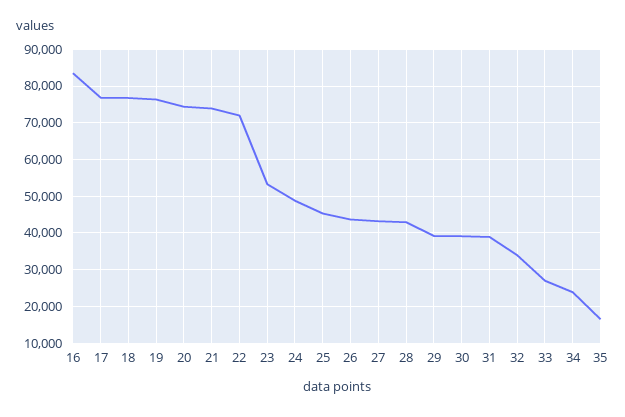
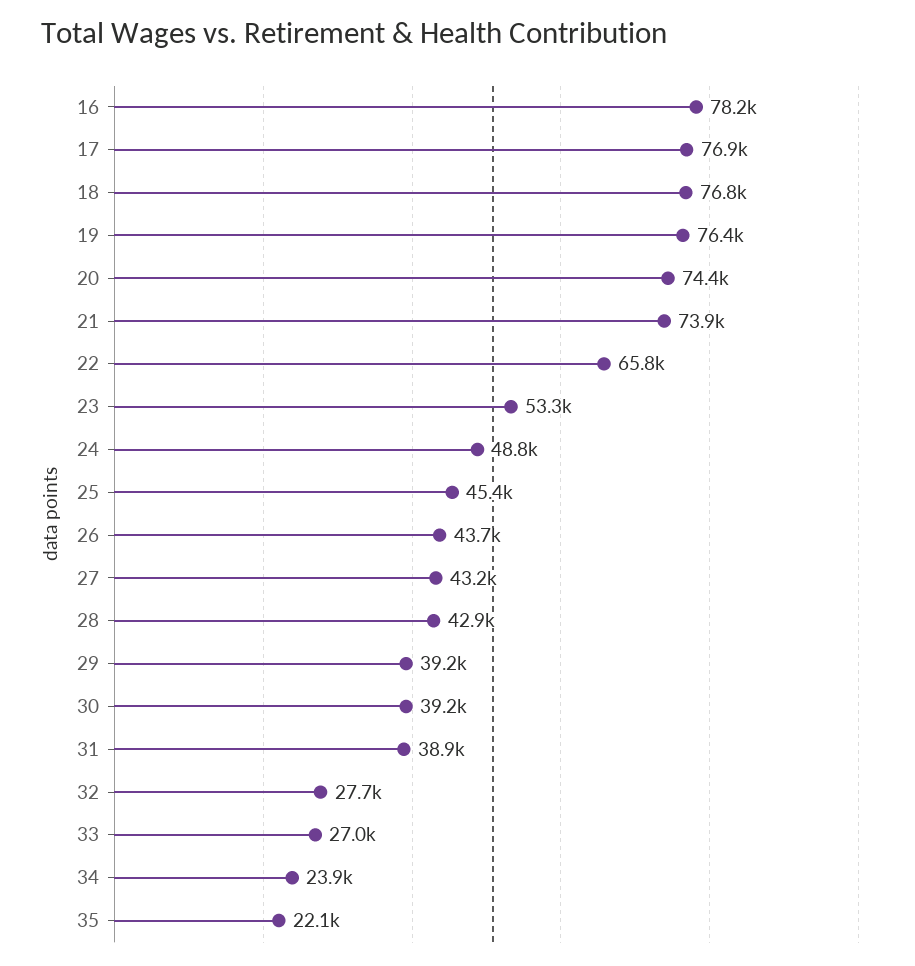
16: 84000 -> 78200
22: 72000 -> 65800
32: 34000 -> 27700
35: 16000 -> 22100

